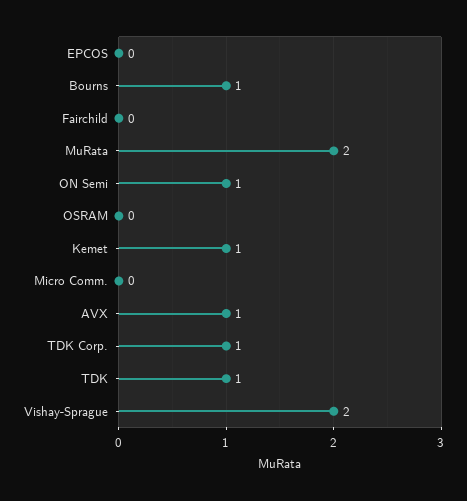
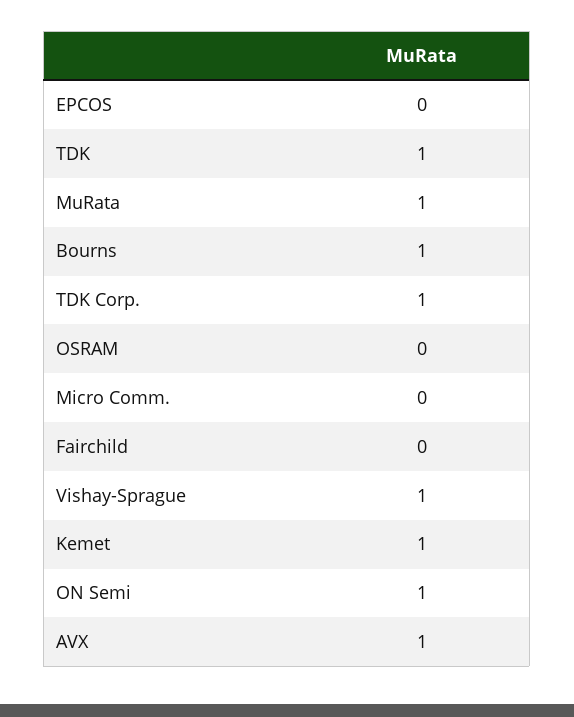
MuRata: 2 -> 1
Vishay-Sprague: 2 -> 1

